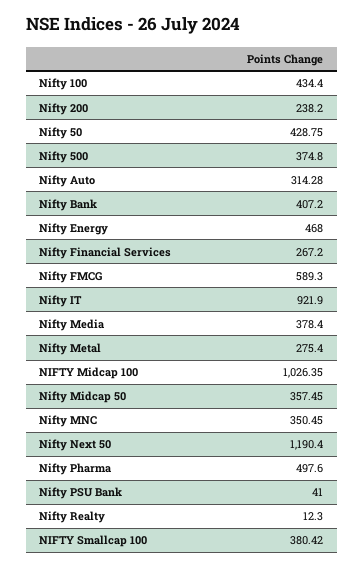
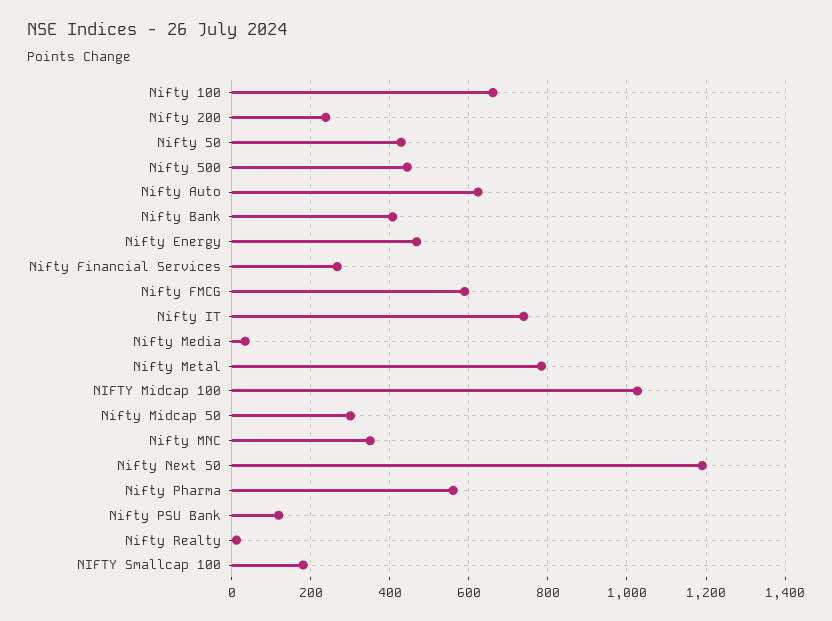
Nifty 100: 434.4 -> 660
Nifty 500: 374.8 -> 440
Nifty Auto: 314.28 -> 620
Nifty IT: 921.9 -> 740
Nifty Media: 378.4 -> 40
Nifty Metal: 275.4 -> 780
Nifty Midcap 50: 357.45 -> 300
Nifty Pharma: 497.6 -> 560
Nifty PSU Bank: 41 -> 120
NIFTY Smallcap 100: 380.42 -> 180

